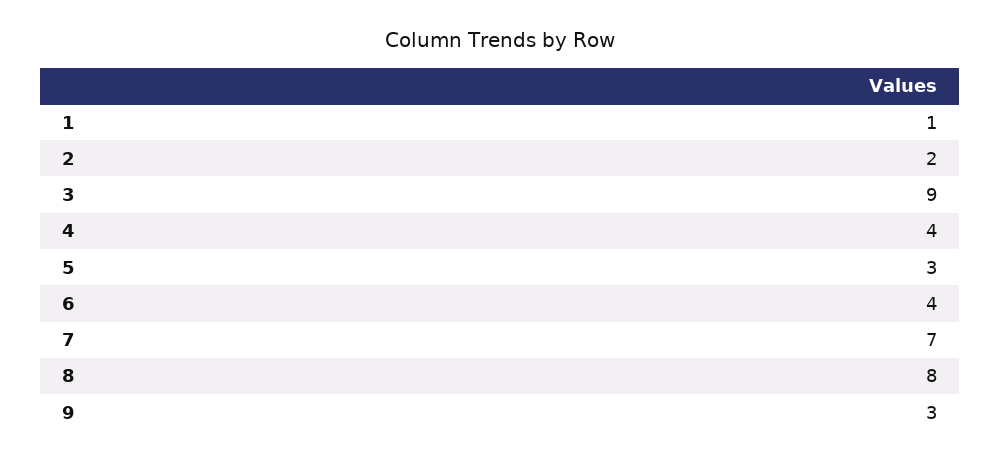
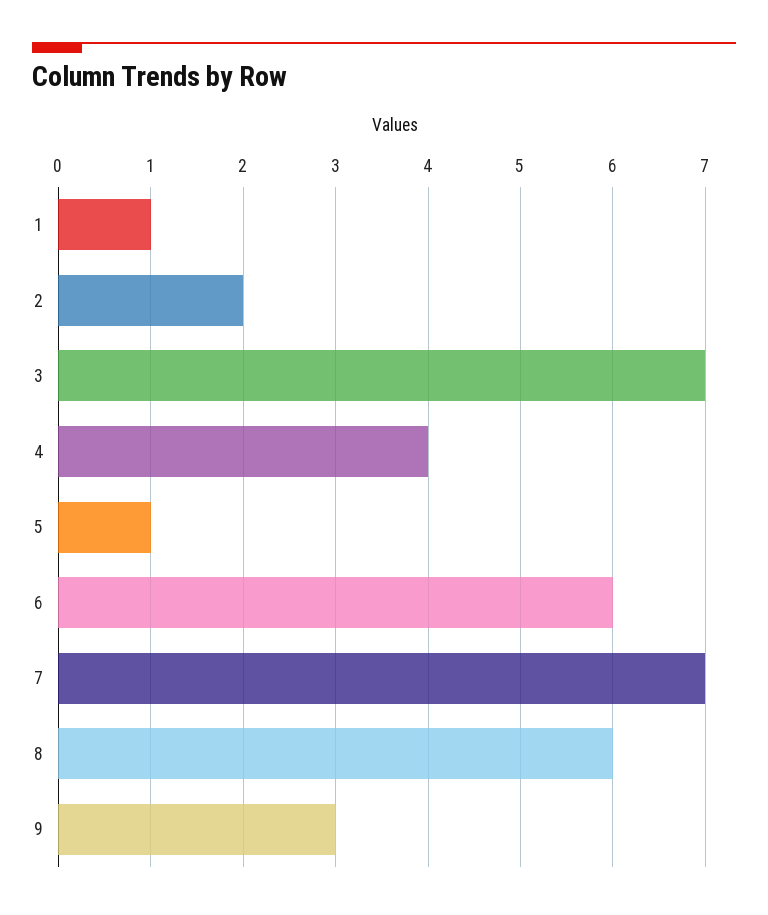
3: 9 -> 7
5: 3 -> 1
6: 4 -> 6
8: 8 -> 6

